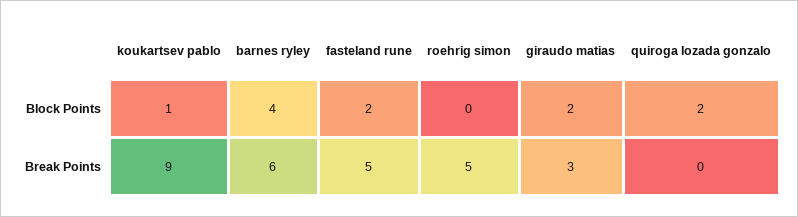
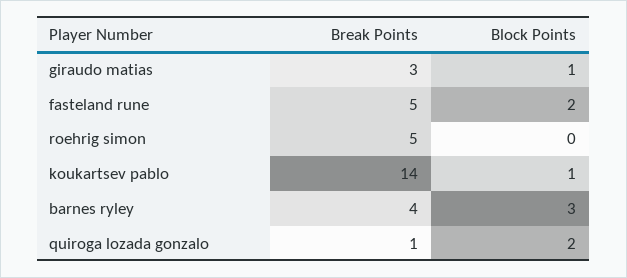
barnes ryley, Block Points: 4 -> 3
giraudo matias, Block Points: 2 -> 1
koukartsev pablo, Break Points: 9 -> 14
barnes ryley, Break Points: 6 -> 4
quiroga lozada gonzalo, Break Points: 0 -> 1

